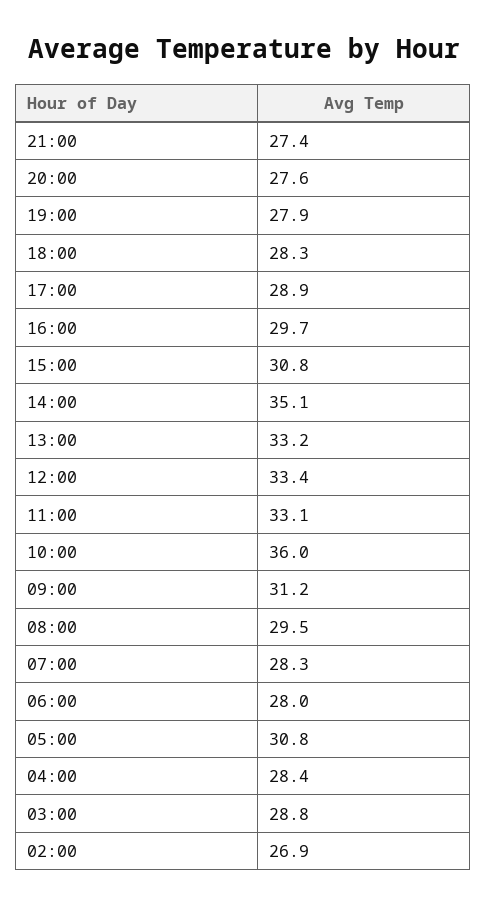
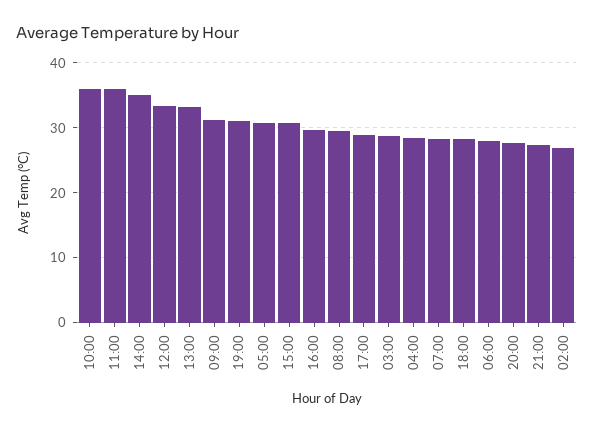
19:00: 27.9 -> 31
11:00: 33.1 -> 36

